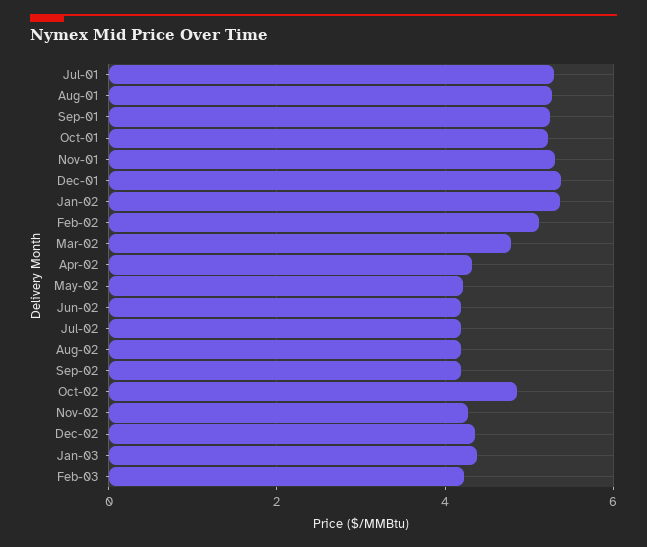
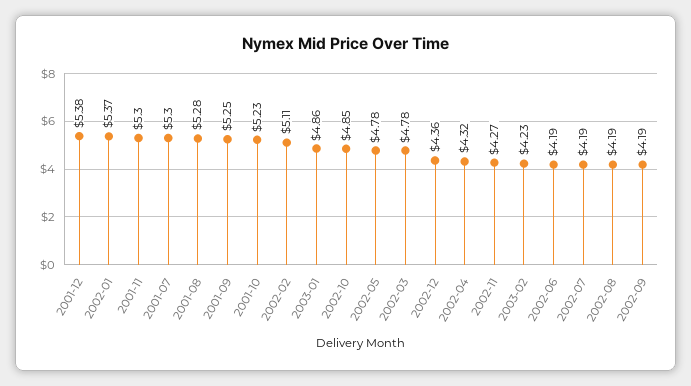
May-02: 4.2 -> 4.78
Jan-03: 4.4 -> 4.86

